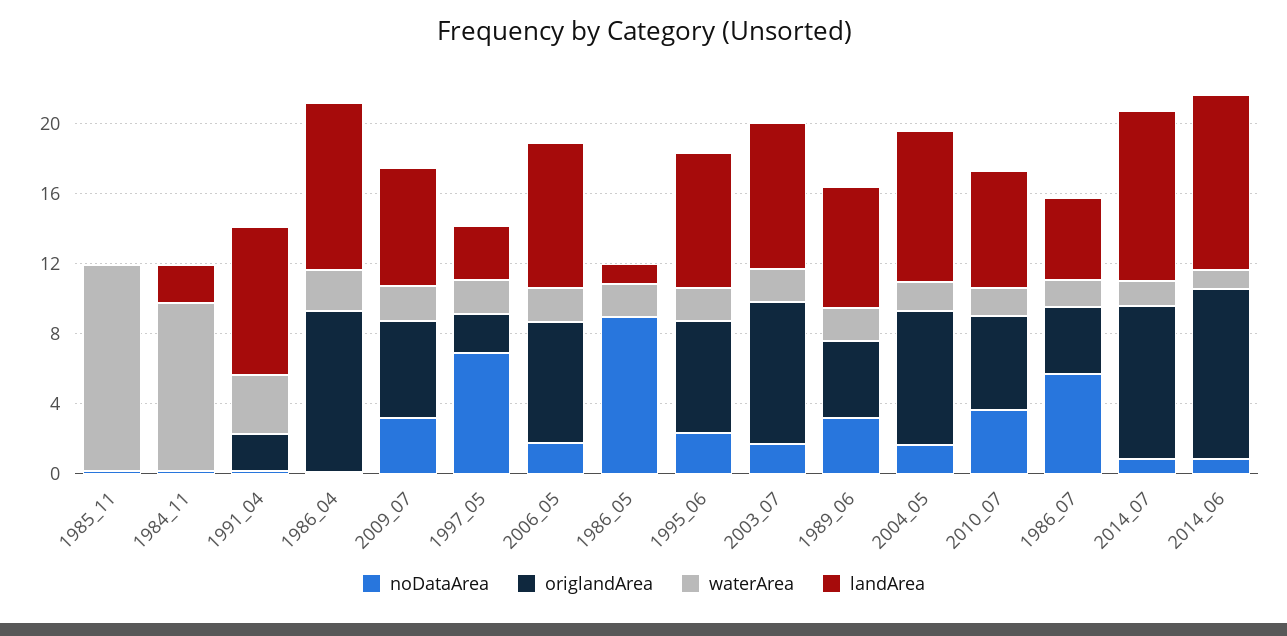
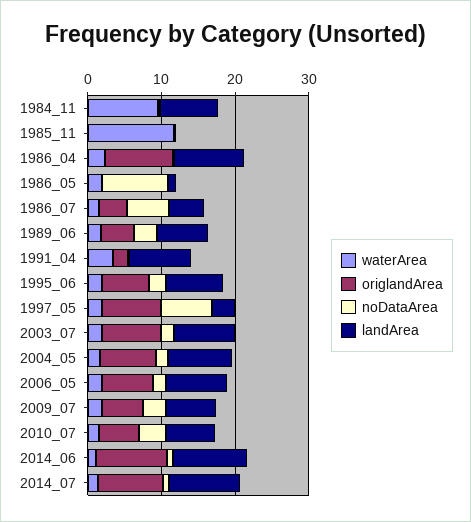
landArea, 1984_11: 2 -> 8
origlandArea, 1997_05: 2 -> 8

